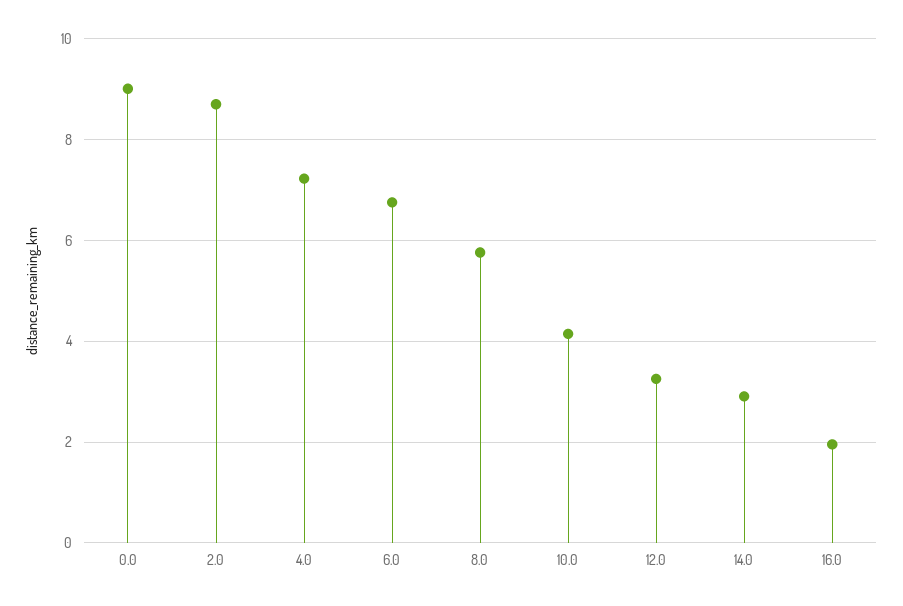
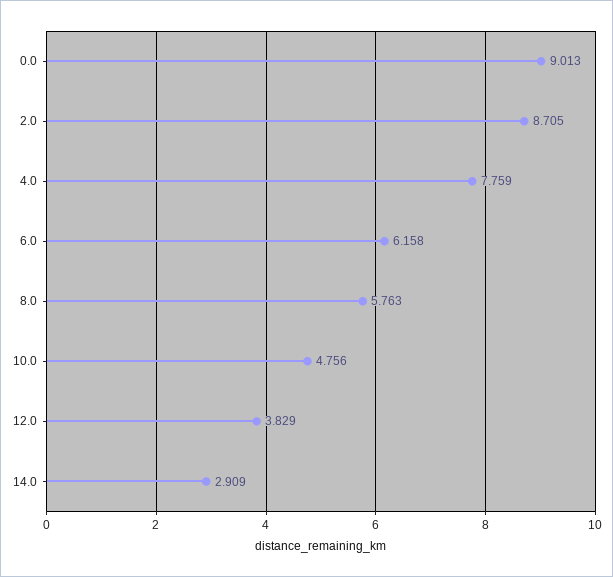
4.0: 7.2 -> 7.759
6.0: 6.8 -> 6.158
10.0: 4.2 -> 4.756
12.0: 3.2 -> 3.829
16.0: 2 -> none

